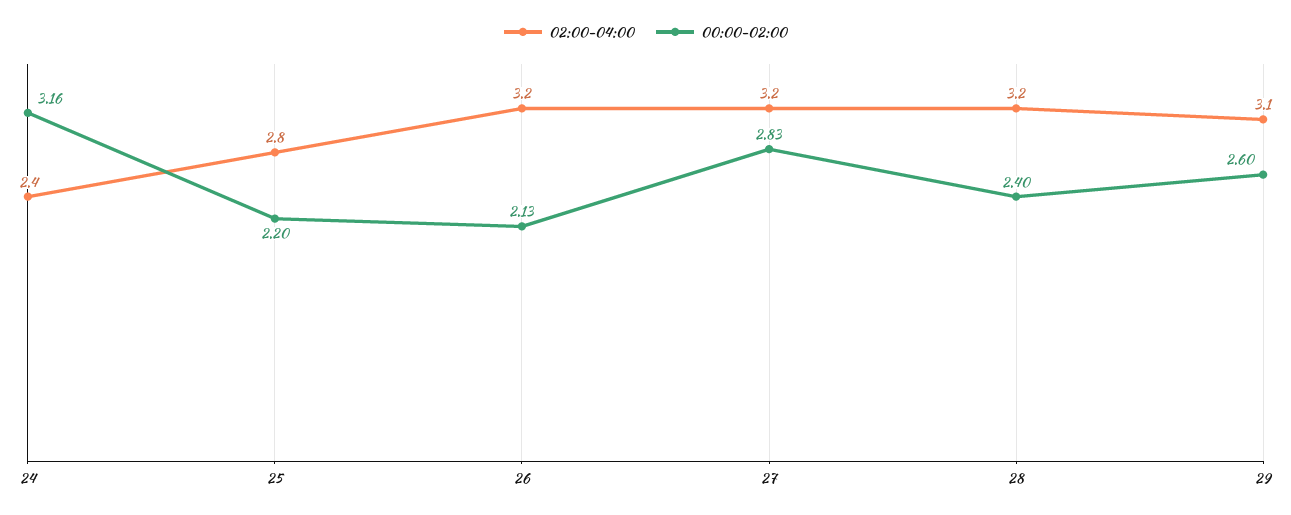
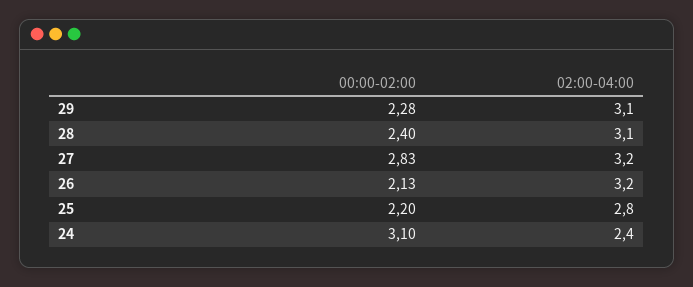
00:00-02:00, 24: 3.16 -> 3.1
02:00-04:00, 28: 3.2 -> 3.1
00:00-02:00, 29: 2.6 -> 2.28

